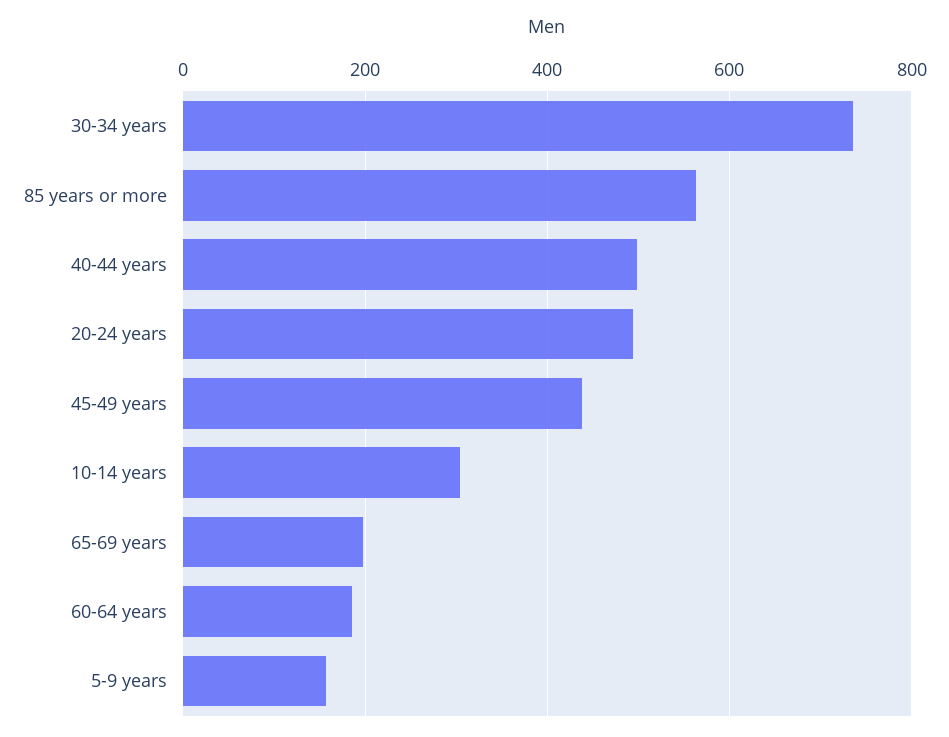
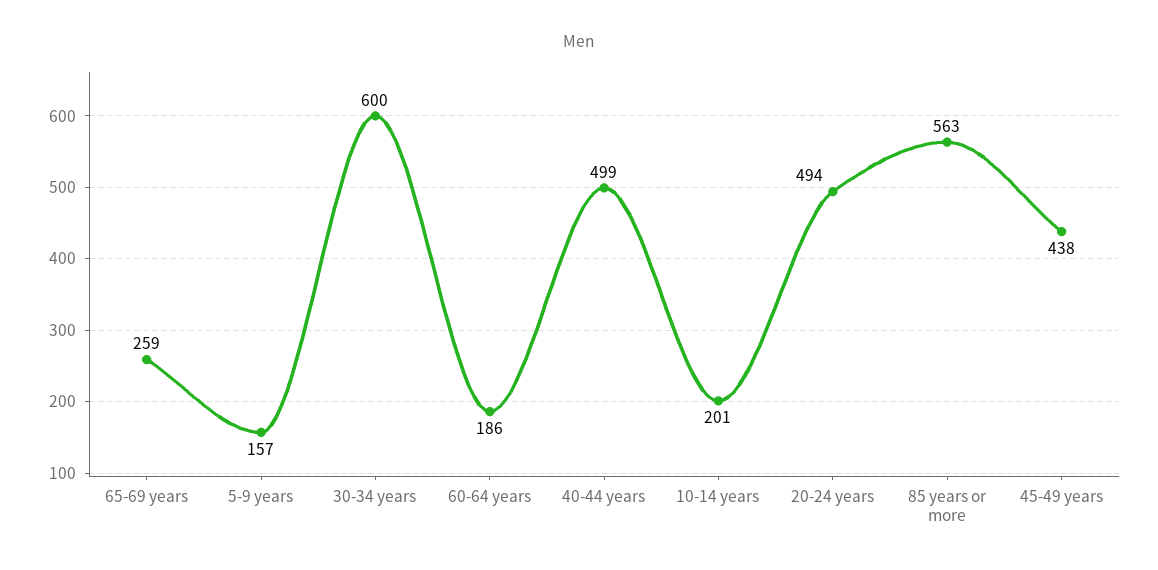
30-34 years: 740 -> 600
10-14 years: 300 -> 201
65-69 years: 200 -> 259

